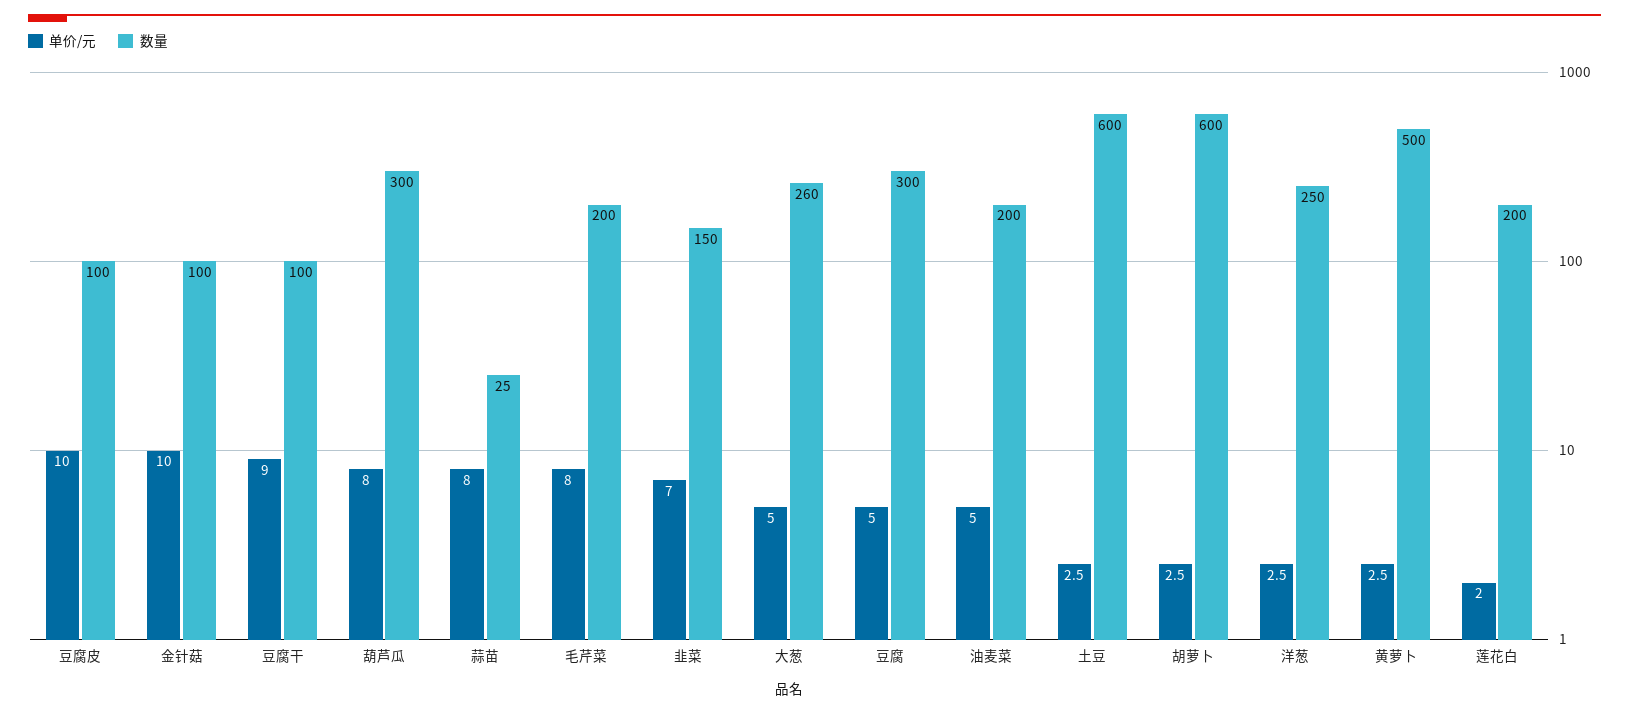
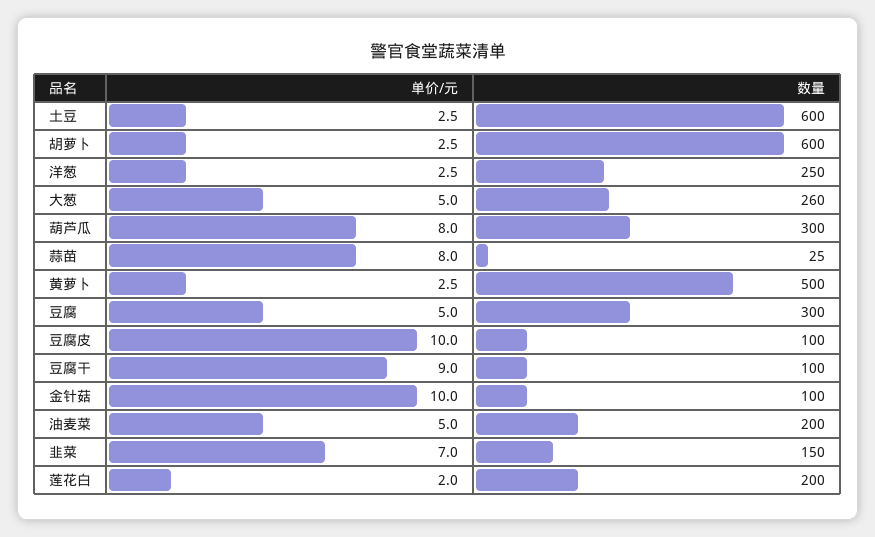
单价/元, 毛芹菜: 8 -> none
数量, 毛芹菜: 200 -> none

